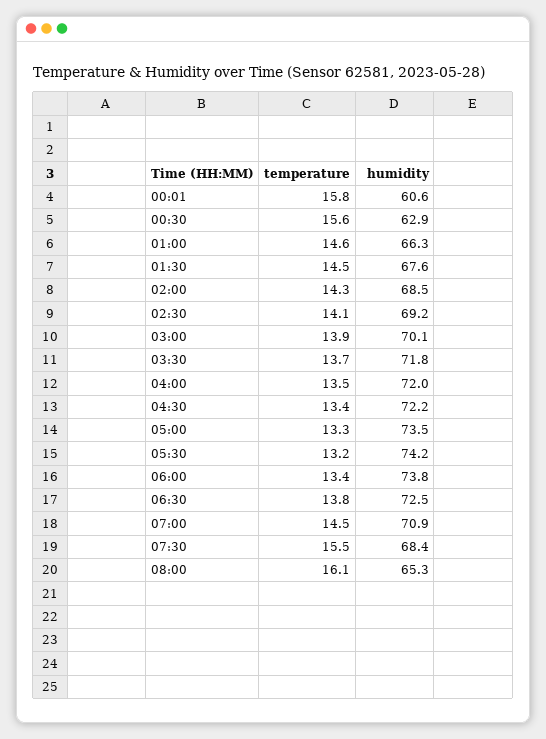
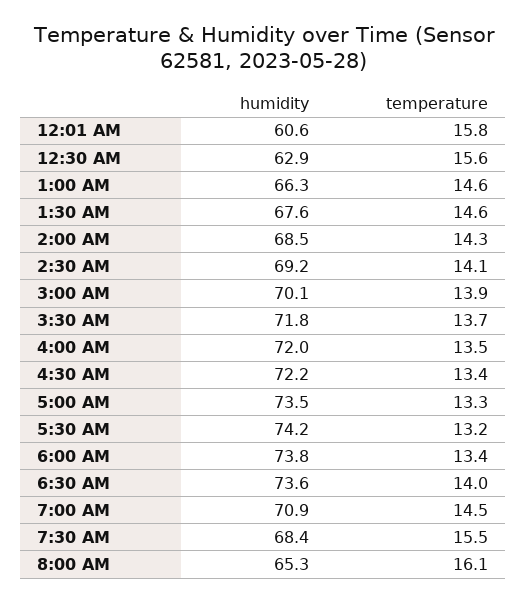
temperature, 01:30: 14.5 -> 14.6
temperature, 06:30: 13.8 -> 14
humidity, 06:30: 72.5 -> 73.6

